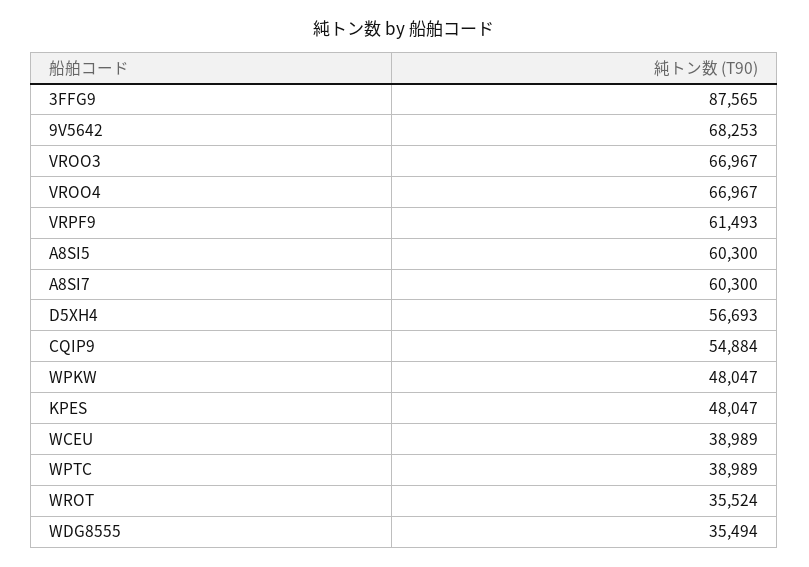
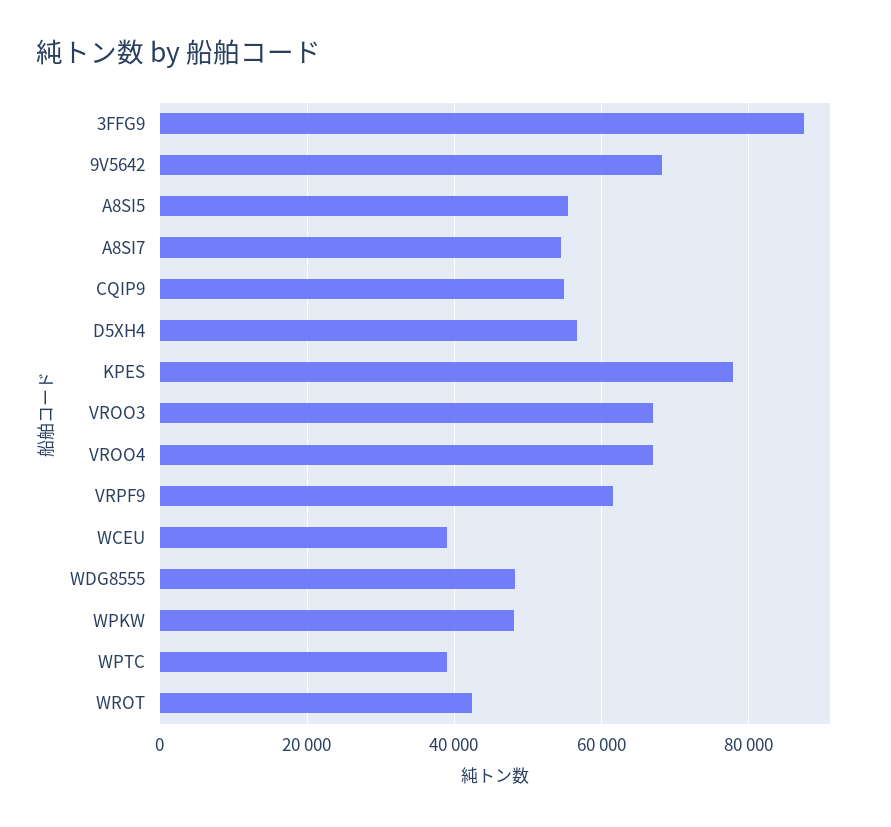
A8SI5: 60300 -> 56000
A8SI7: 60300 -> 54000
KPES: 48047 -> 78000
WROT: 35524 -> 42000
WDG8555: 35494 -> 48000

